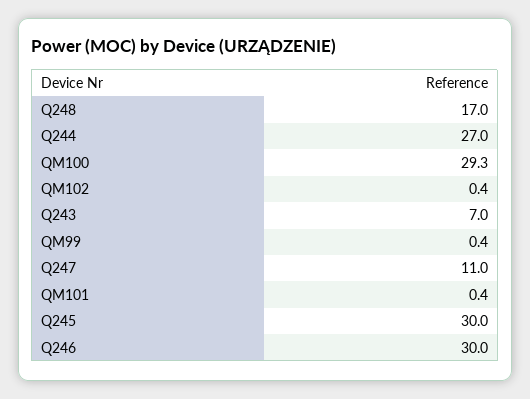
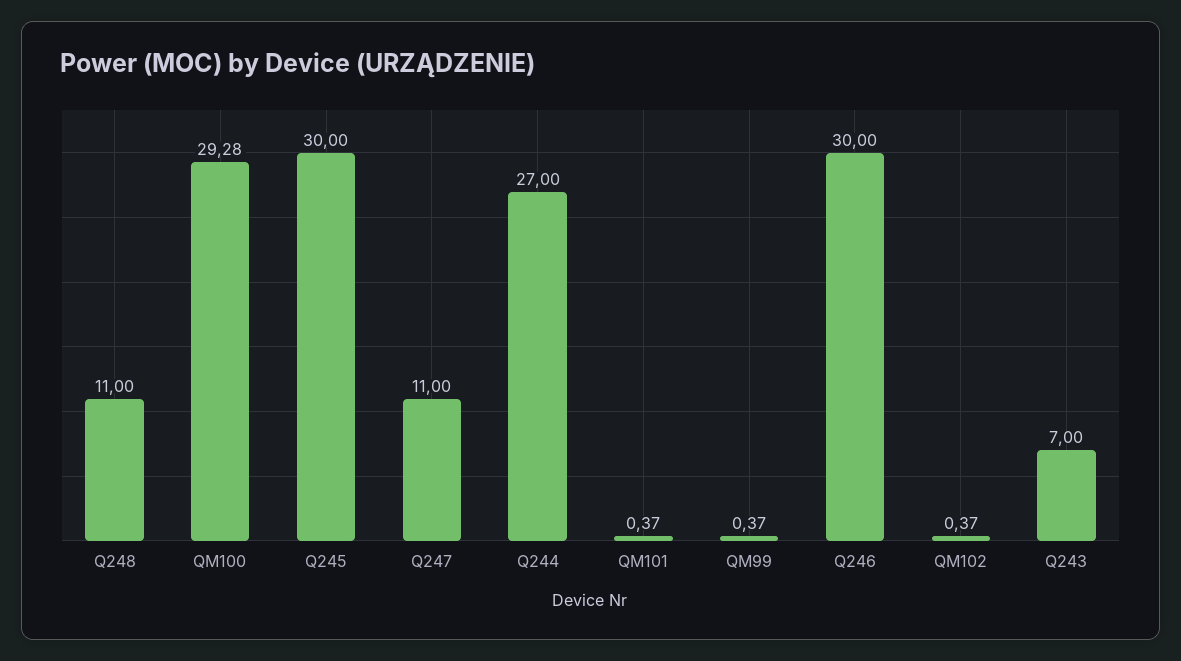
Q248: 17 -> 11

